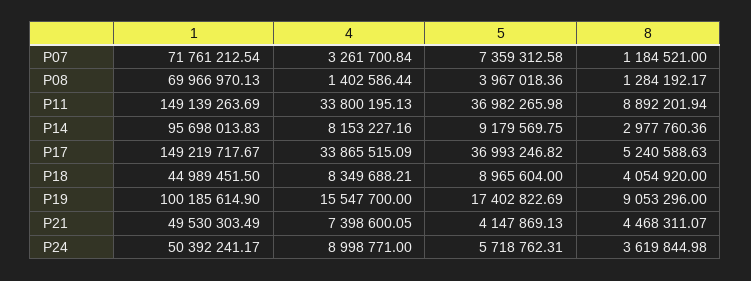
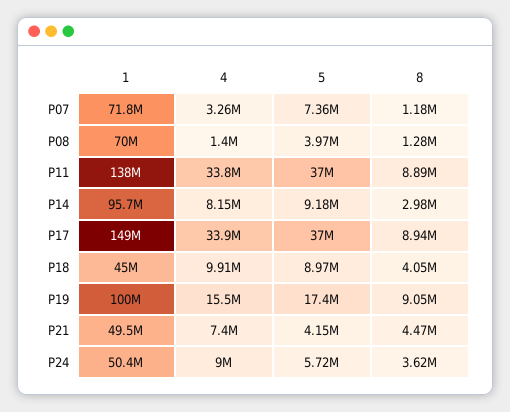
1, P11: 149139263.69 -> 138000000
8, P17: 5240588.63 -> 8940000
4, P18: 8349688.21 -> 9910000

